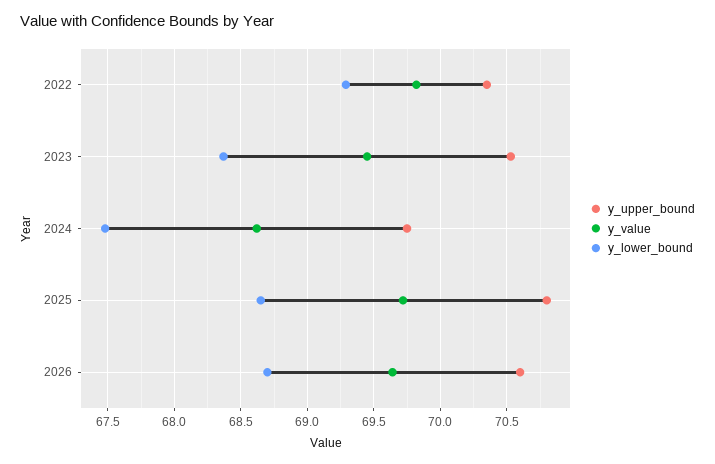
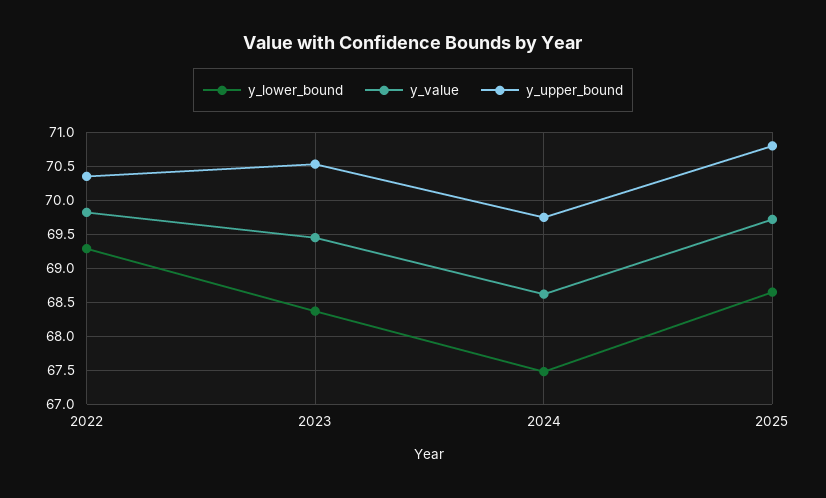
y_upper_bound, 2026: 70.6 -> none
y_value, 2026: 69.65 -> none
y_lower_bound, 2026: 68.7 -> none

